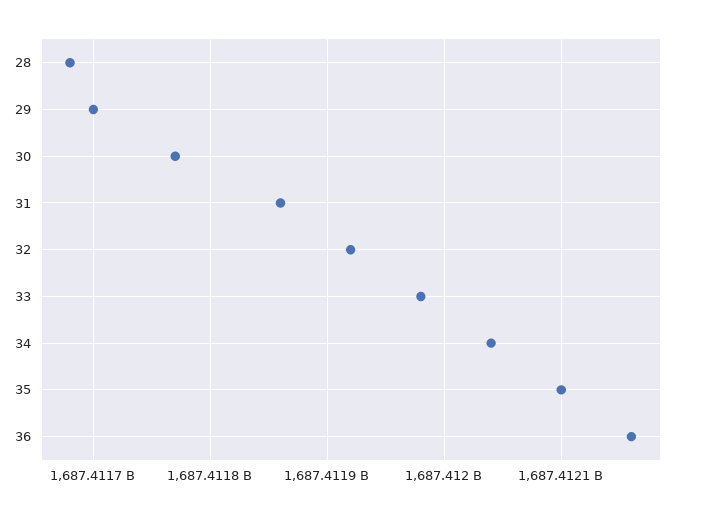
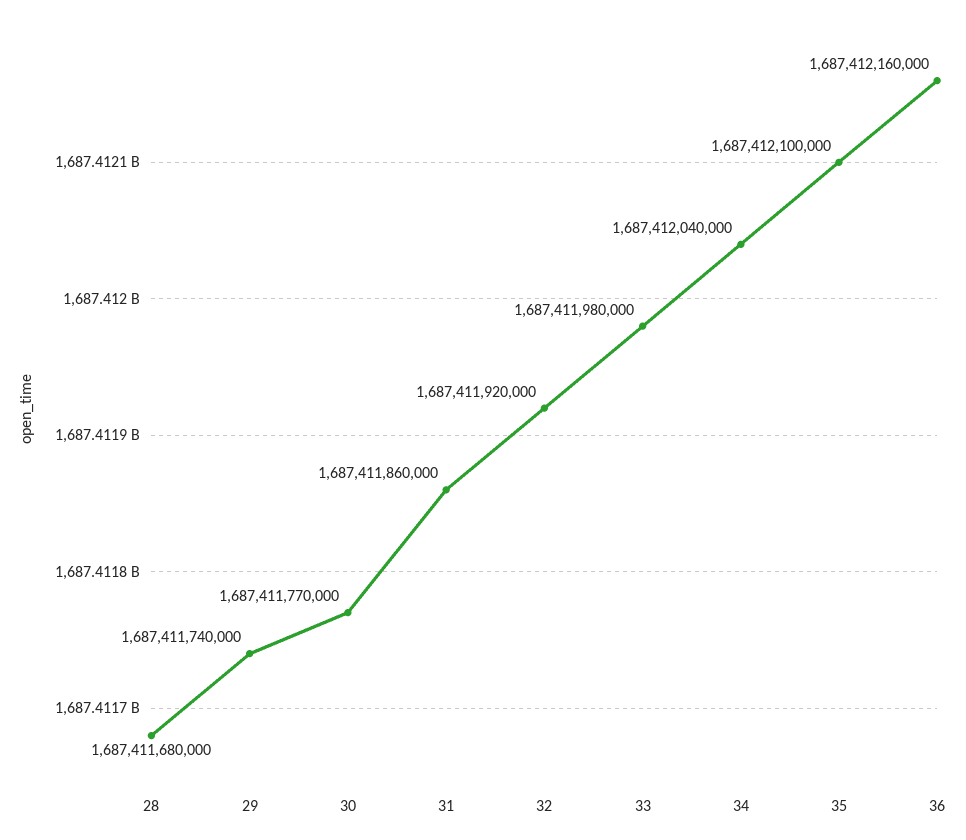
29: 1687411700000 -> 1687411740000

